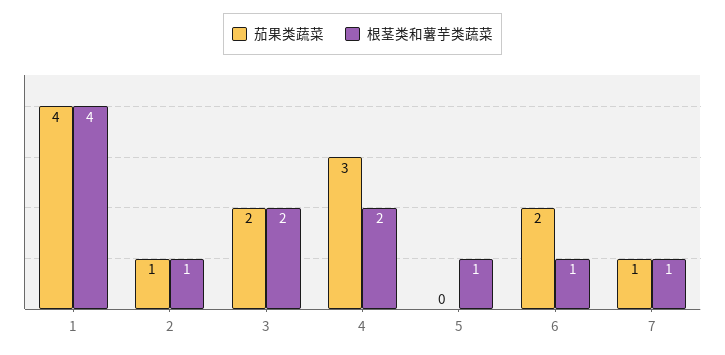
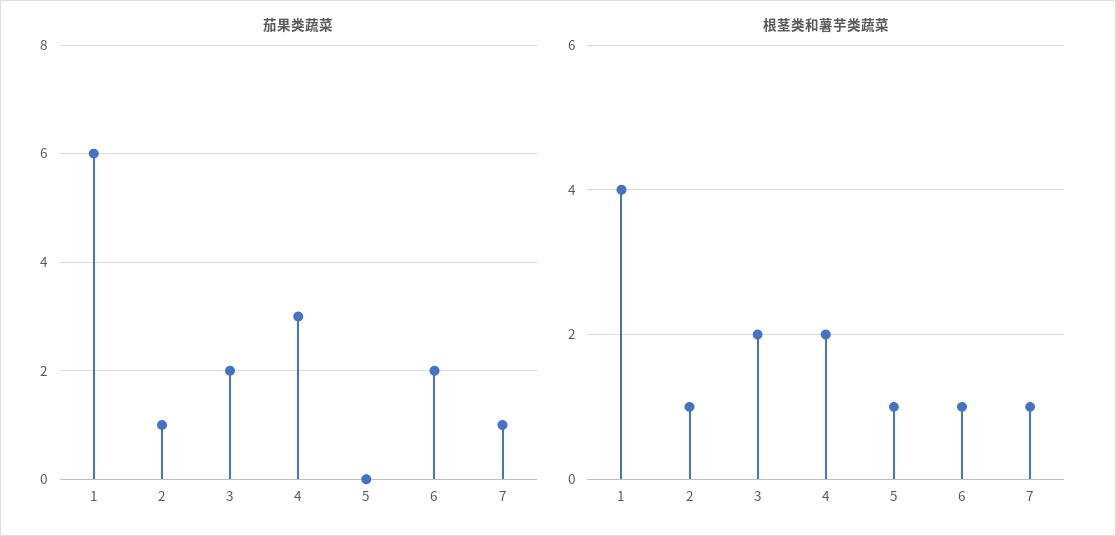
茄果类蔬菜, 1: 4 -> 6

